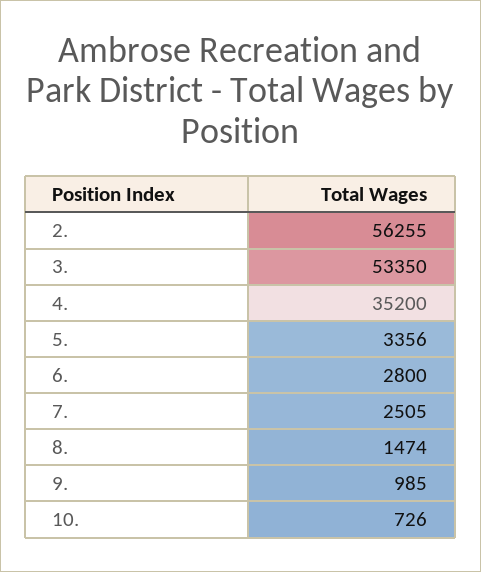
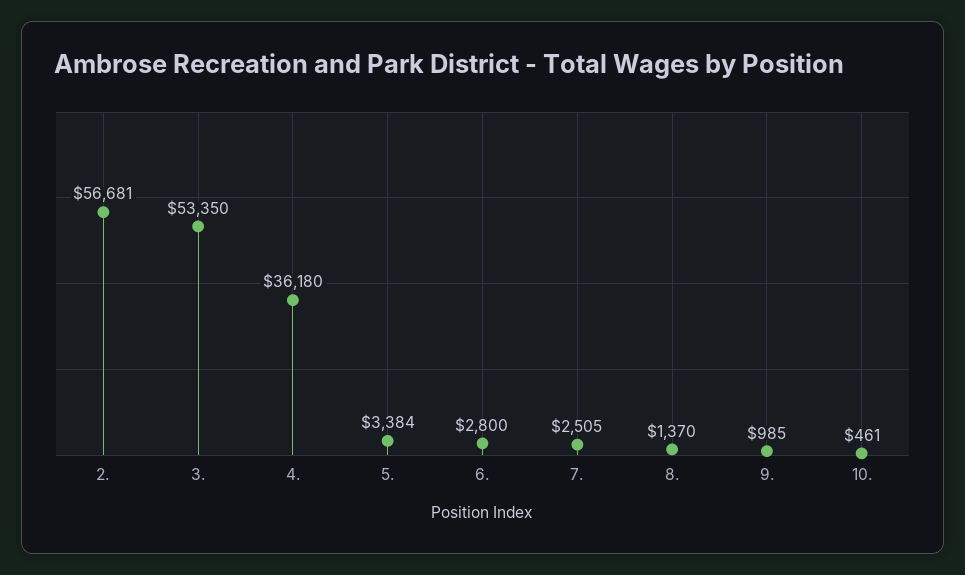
2.: 56255 -> 56681
4.: 35200 -> 36180
5.: 3356 -> 3384
8.: 1474 -> 1370
10.: 726 -> 461

